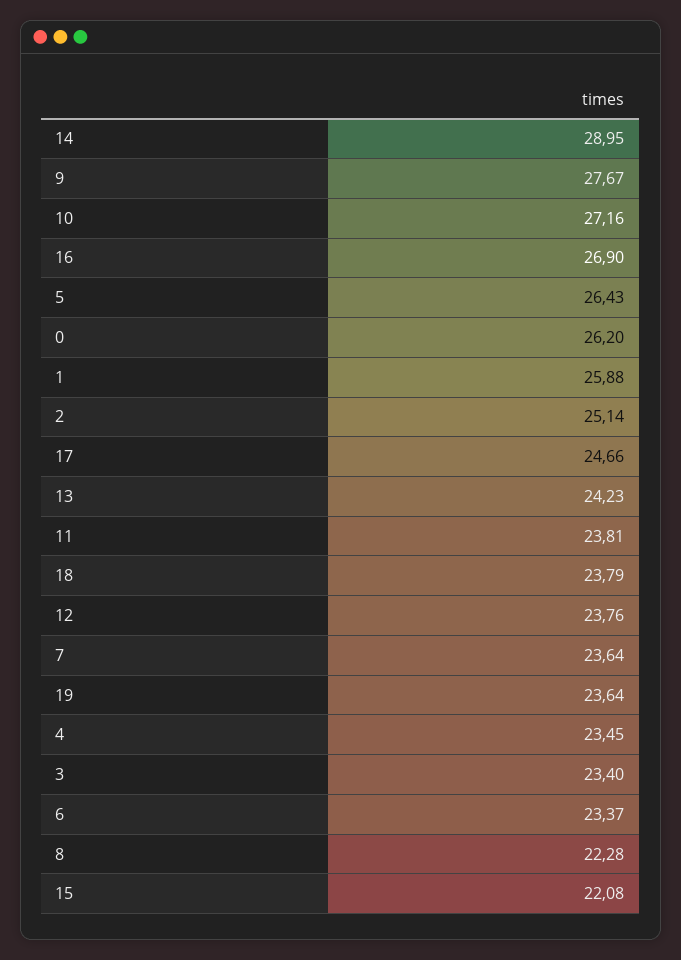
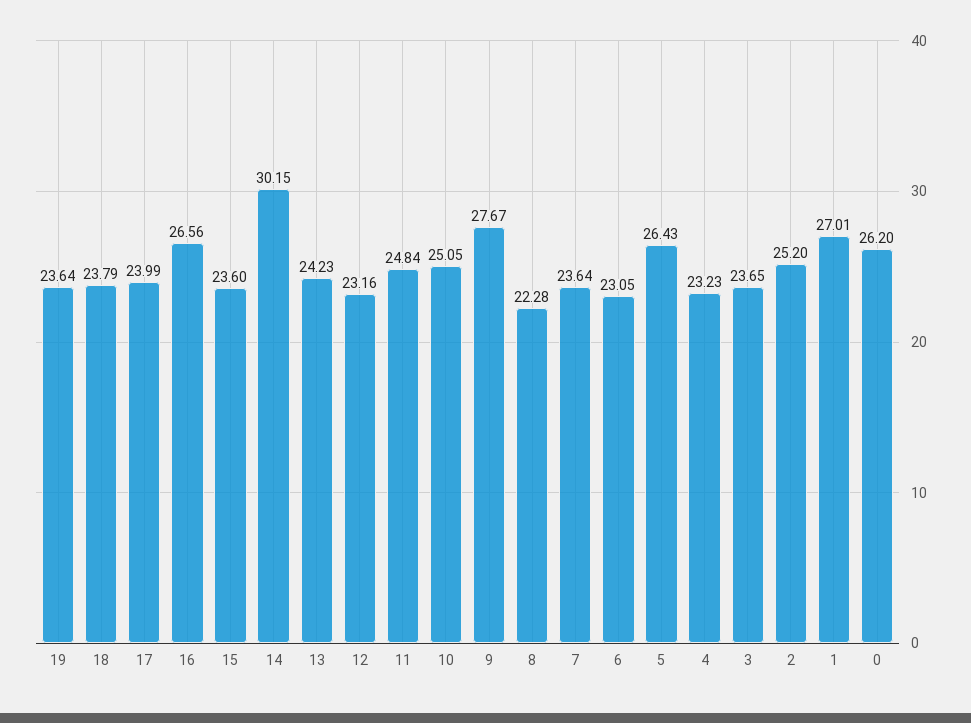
14: 28.95 -> 30.15
10: 27.16 -> 25.05
16: 26.9 -> 26.56
1: 25.88 -> 27.01
2: 25.14 -> 25.2
17: 24.66 -> 23.99
11: 23.81 -> 24.84
12: 23.76 -> 23.16
4: 23.45 -> 23.23
3: 23.4 -> 23.65
6: 23.37 -> 23.05
15: 22.08 -> 23.6

